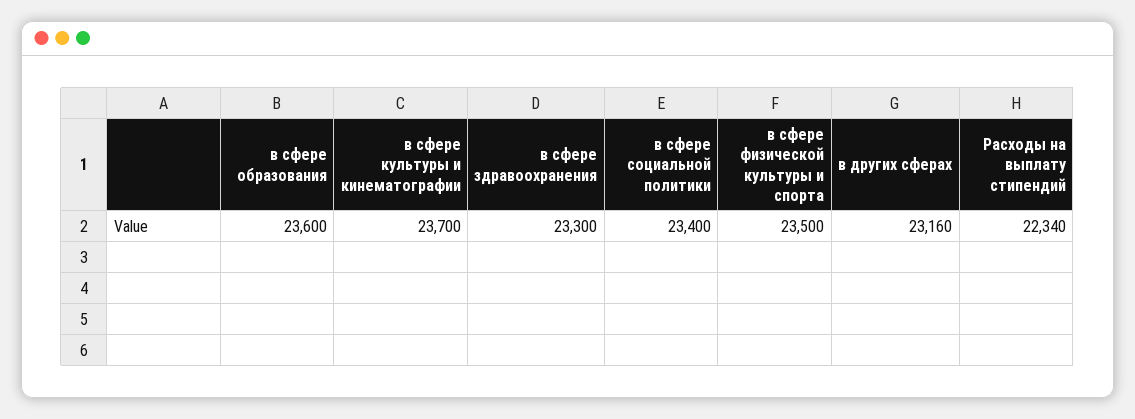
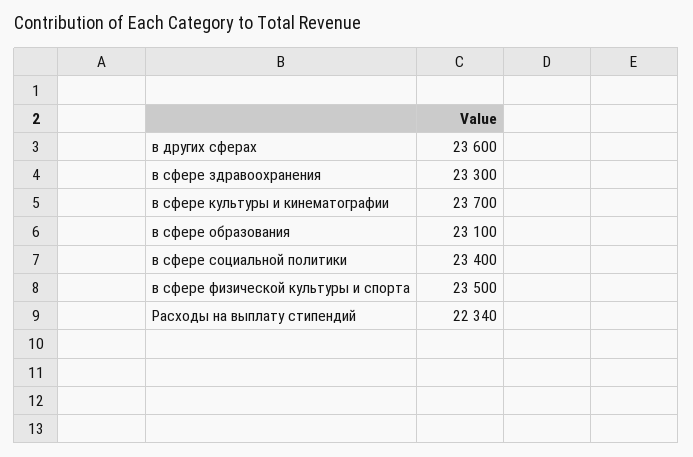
в сфере образования: 23600 -> 23100
в других сферах: 23160 -> 23600

